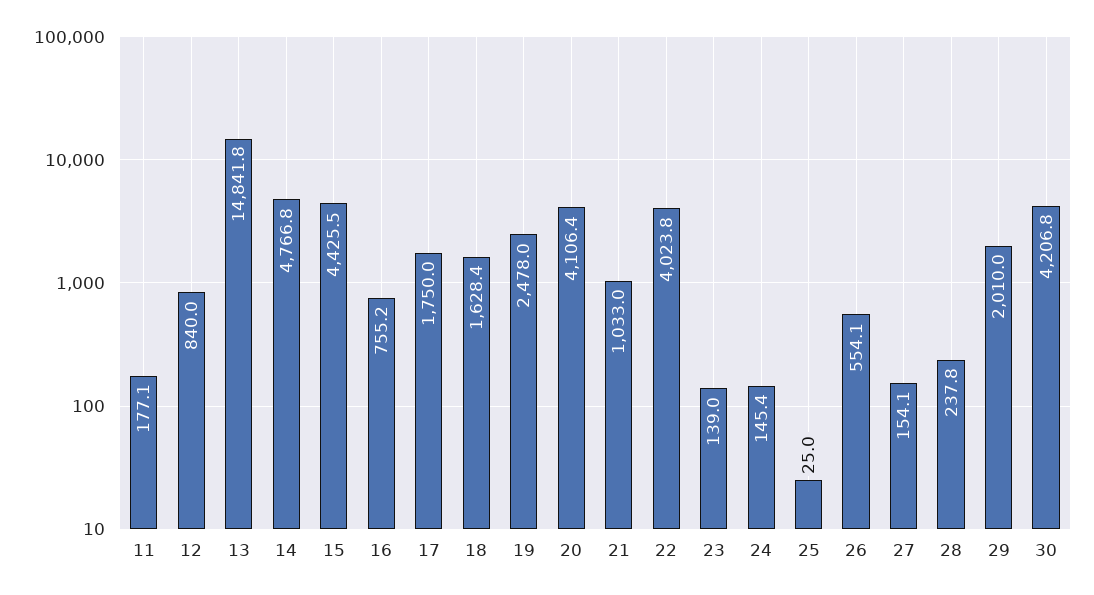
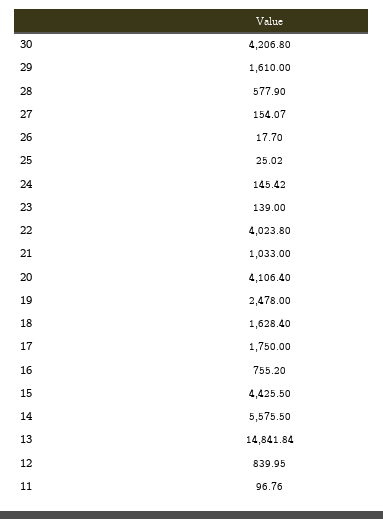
11: 177.1 -> 96.76
14: 4766.8 -> 5575.5
26: 554.1 -> 17.7
28: 237.8 -> 577.9
29: 2010 -> 1610

